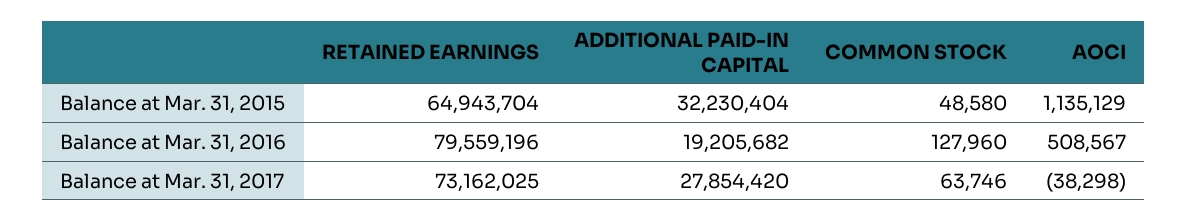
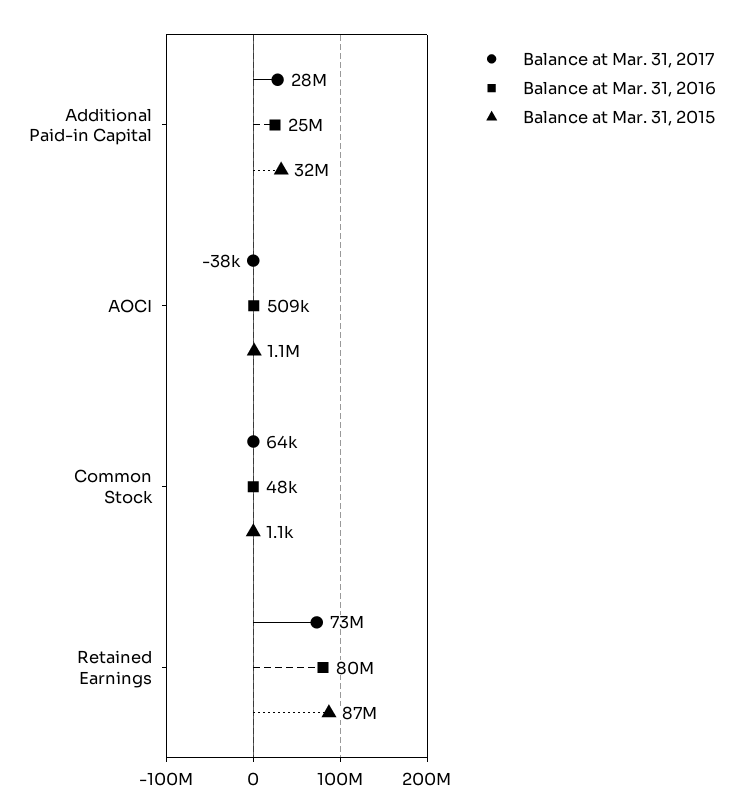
Balance at Mar. 31, 2015, RETAINED EARNINGS: 64943704 -> 87000000
Balance at Mar. 31, 2015, COMMON STOCK: 48580 -> 1100
Balance at Mar. 31, 2016, ADDITIONAL PAID-IN CAPITAL: 19205682 -> 25000000
Balance at Mar. 31, 2016, COMMON STOCK: 127960 -> 48000

